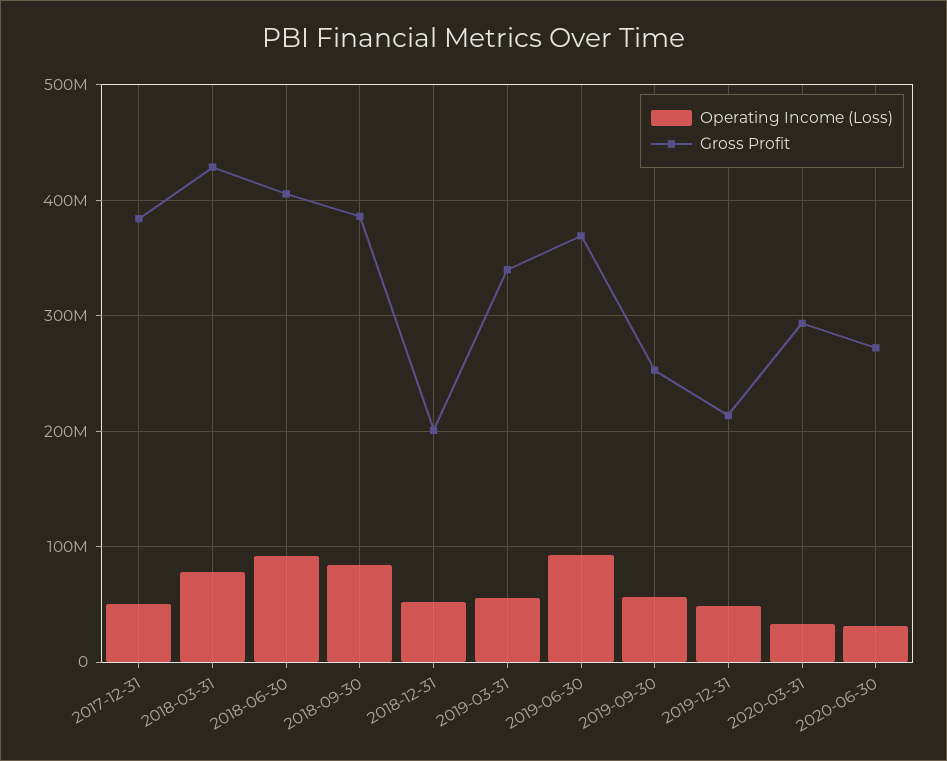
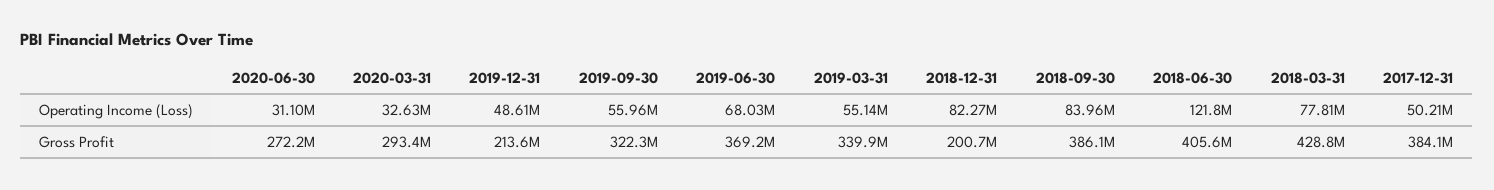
Operating Income (Loss), 2018-06-30: 90000000 -> 121800000
Operating Income (Loss), 2018-12-31: 50000000 -> 82270000
Operating Income (Loss), 2019-06-30: 90000000 -> 68030000
Gross Profit, 2019-09-30: 250000000 -> 322300000

